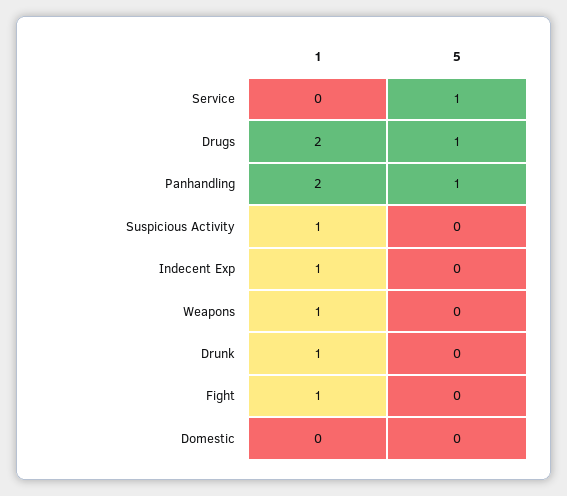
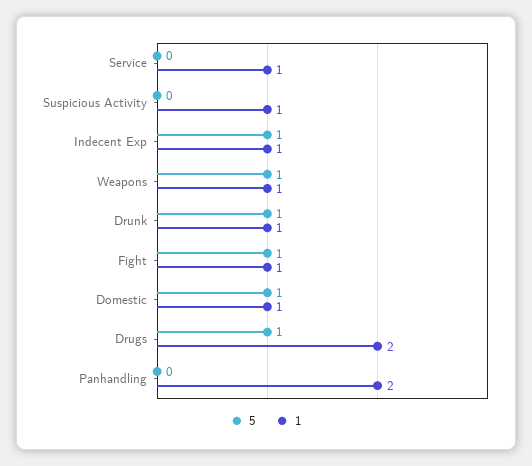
1, Service: 0 -> 1
5, Service: 1 -> 0
5, Panhandling: 1 -> 0
5, Indecent Exp: 0 -> 1
5, Weapons: 0 -> 1
5, Drunk: 0 -> 1
5, Fight: 0 -> 1
1, Domestic: 0 -> 1
5, Domestic: 0 -> 1

